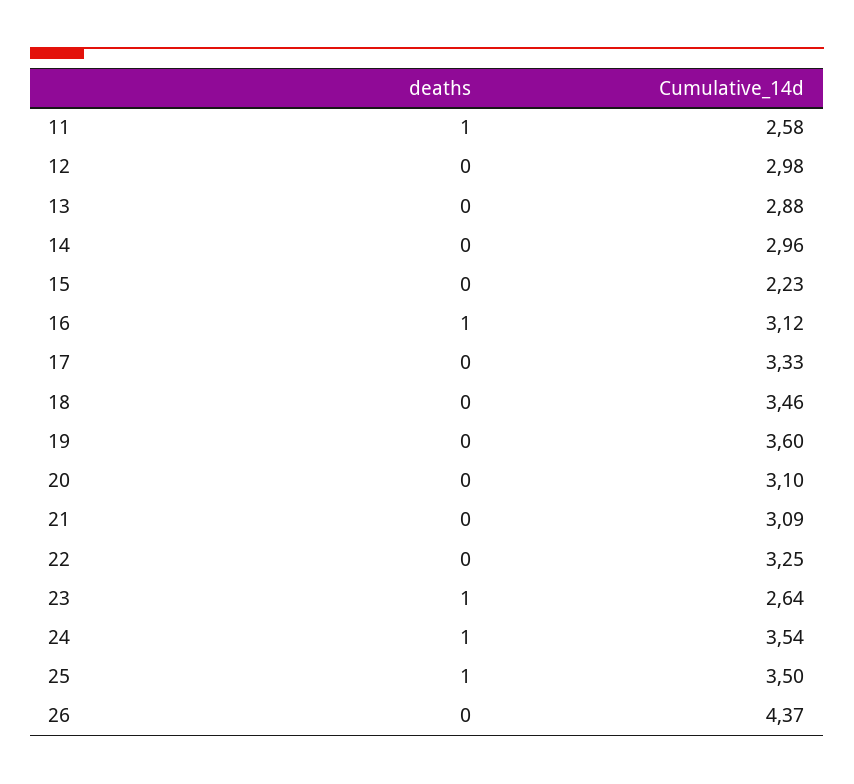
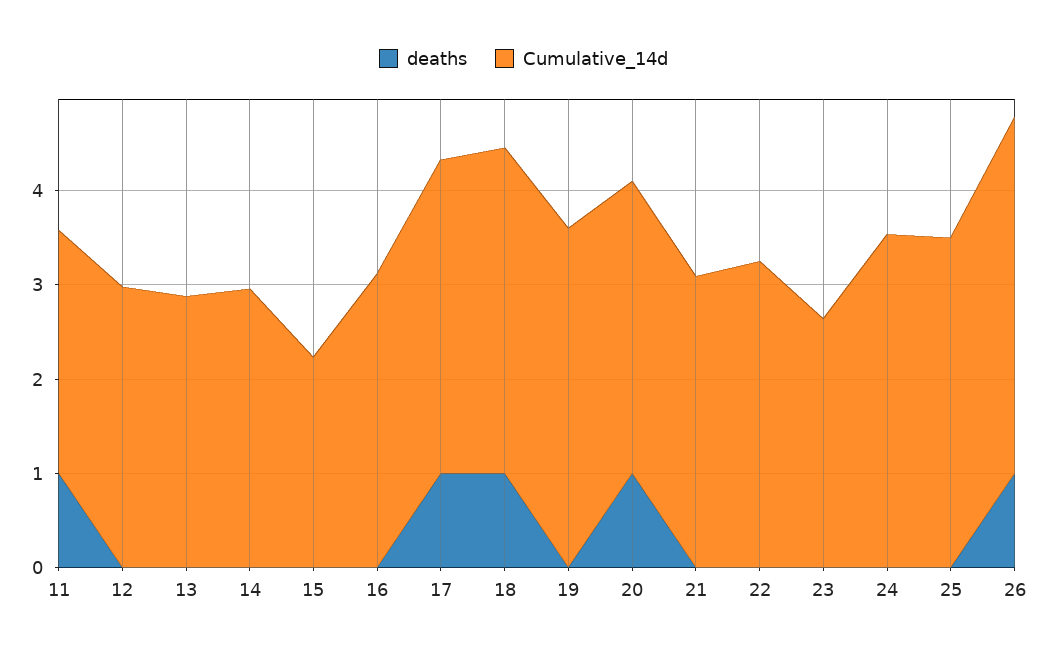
deaths, 16: 1 -> 0
deaths, 17: 0 -> 1
deaths, 18: 0 -> 1
deaths, 20: 0 -> 1
deaths, 23: 1 -> 0
deaths, 24: 1 -> 0
deaths, 25: 1 -> 0
deaths, 26: 0 -> 1
Cumulative_14d, 26: 4.37 -> 3.8

